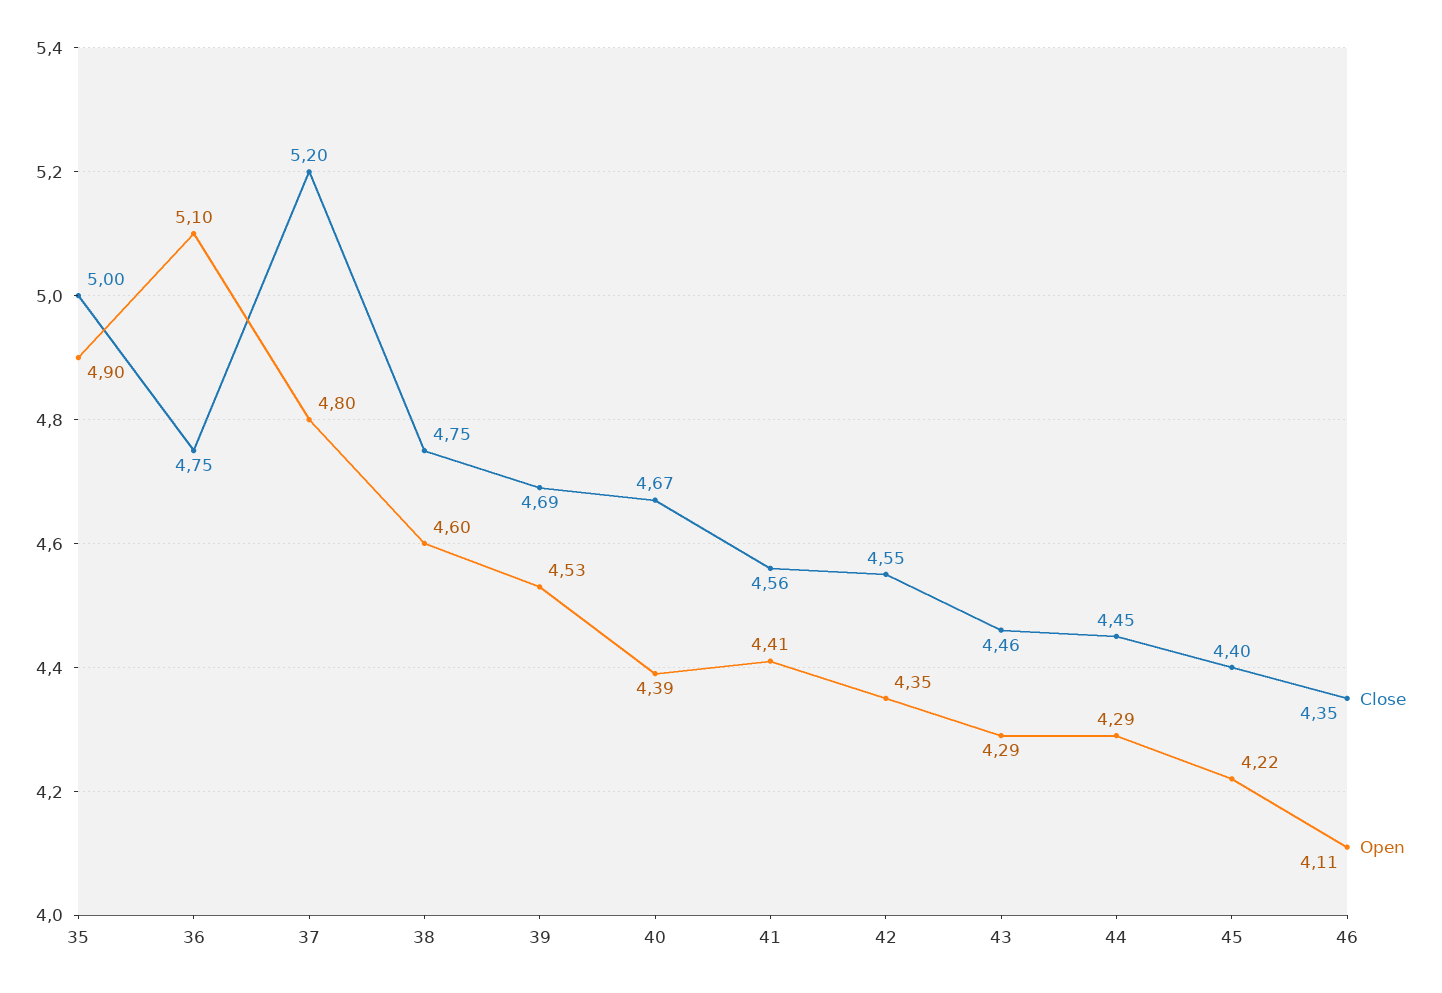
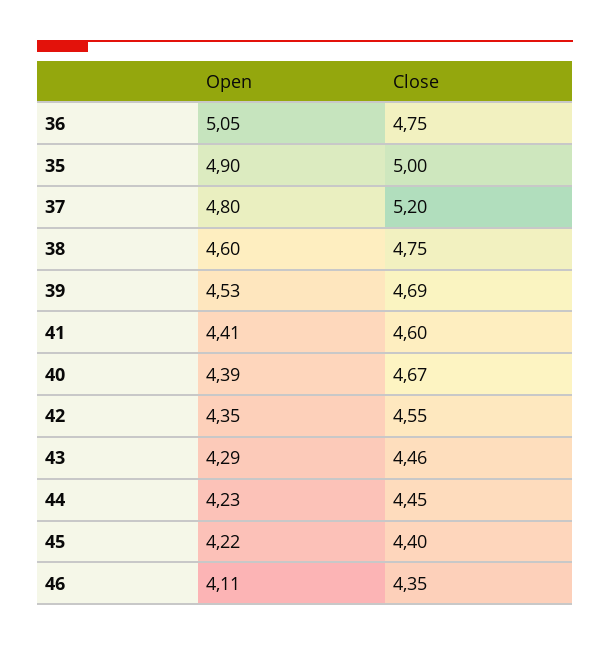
Open, 36: 5.1 -> 5.05
Close, 41: 4.56 -> 4.6
Open, 44: 4.29 -> 4.23

